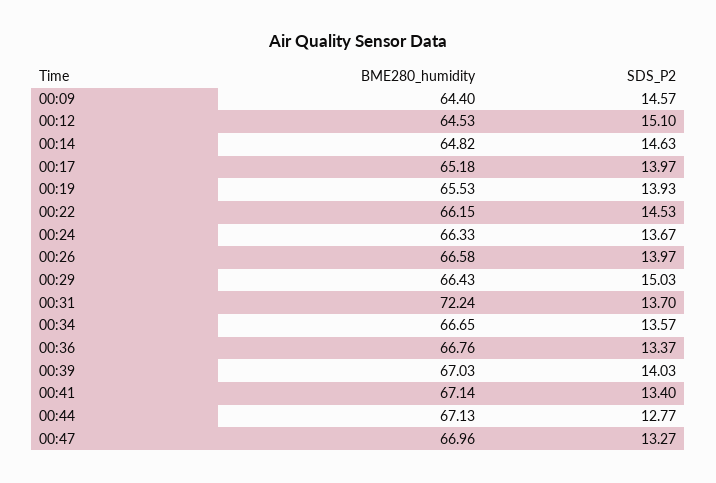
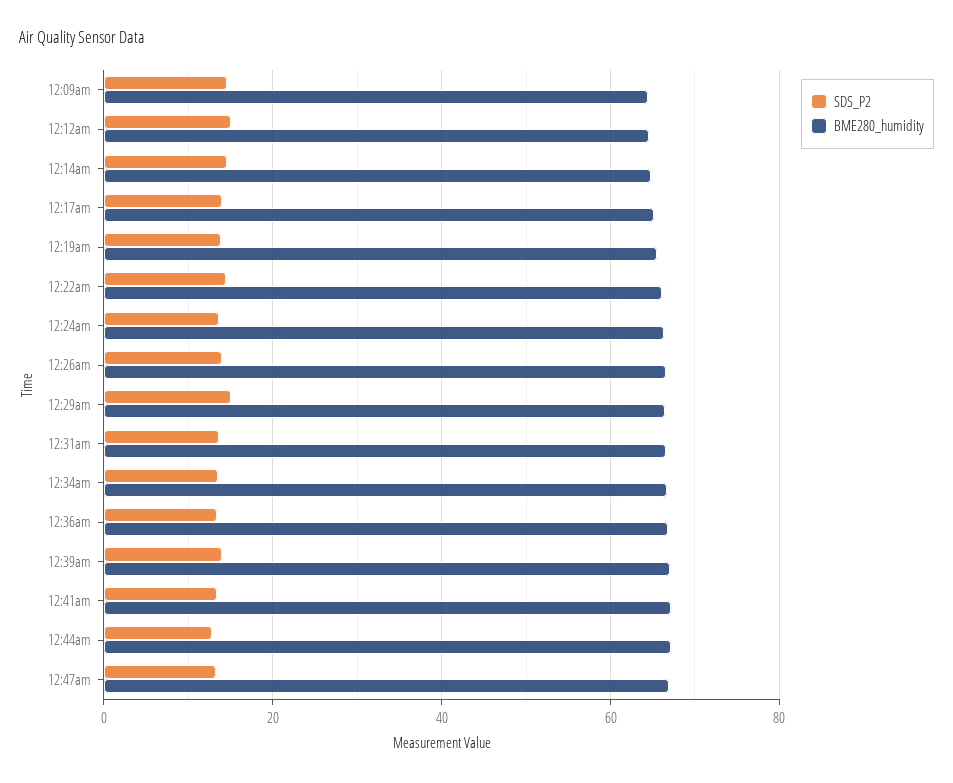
BME280_humidity, 00:31: 72.24 -> 66

